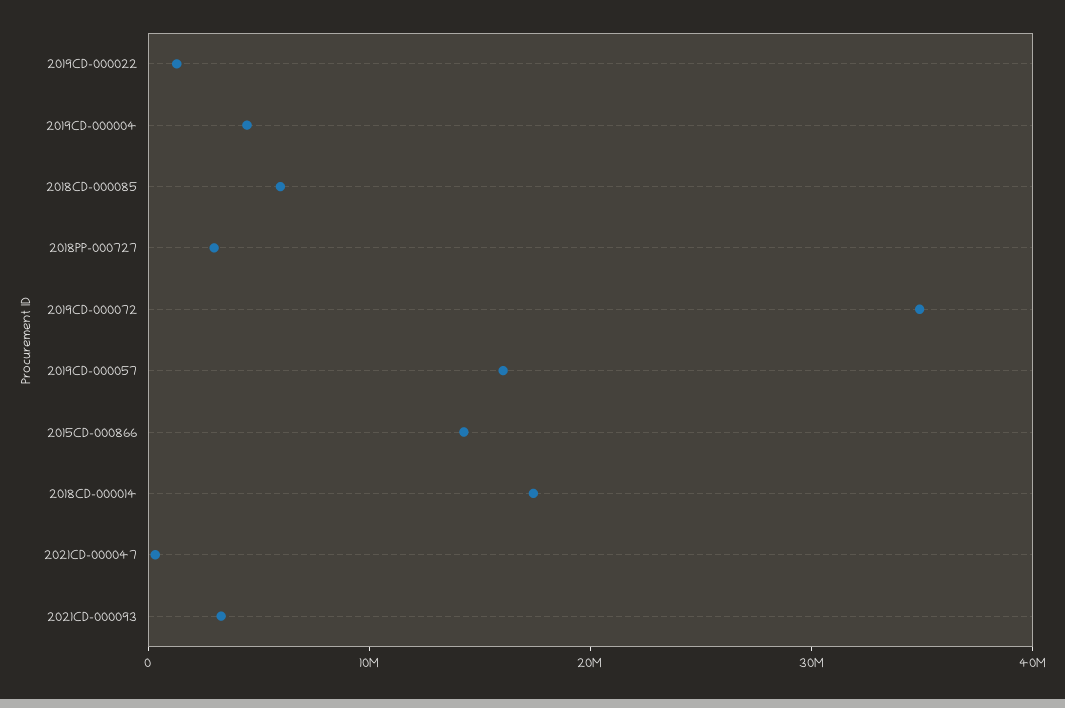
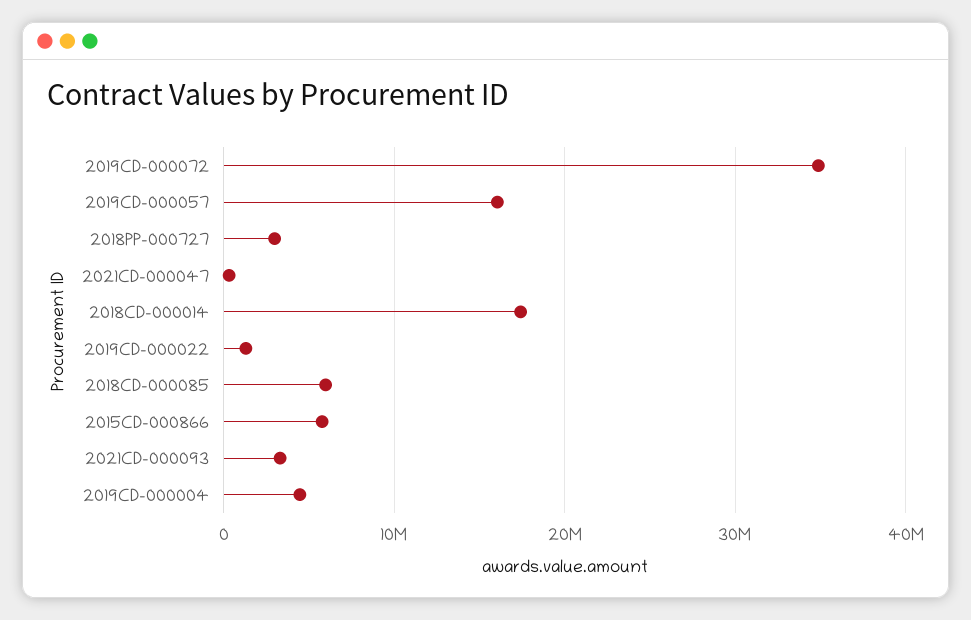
2015CD-000866: 14000000 -> 6000000

